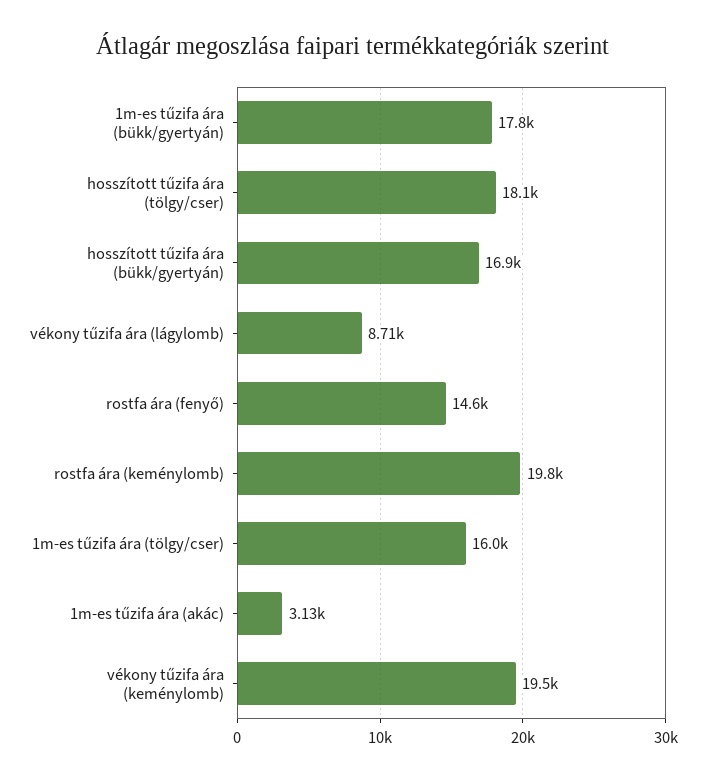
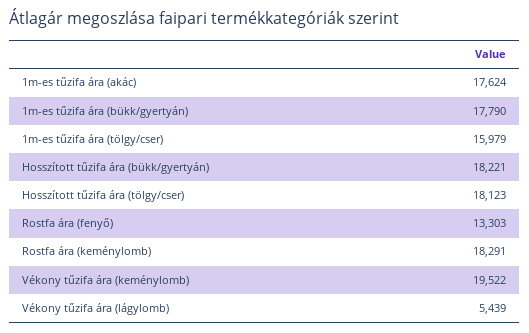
hosszított tűzifa ára (bükk/gyertyán): 16900 -> 18221
vékony tűzifa ára (lágylomb): 8710 -> 5439
rostfa ára (fenyő): 14600 -> 13303
rostfa ára (keménylomb): 19800 -> 18291
1m-es tűzifa ára (akác): 3130 -> 17624

